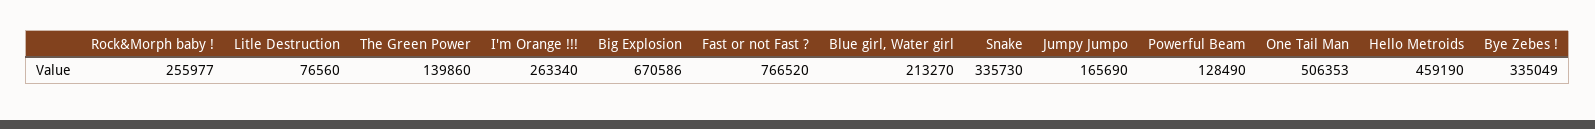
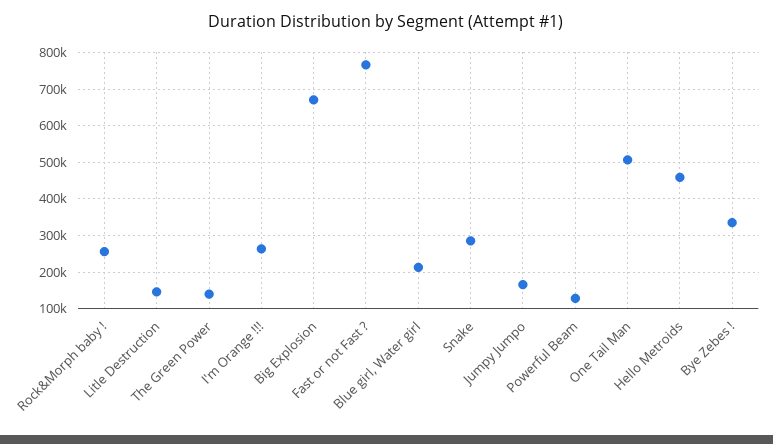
Litle Destruction: 76560 -> 140000
Snake: 335730 -> 280000

